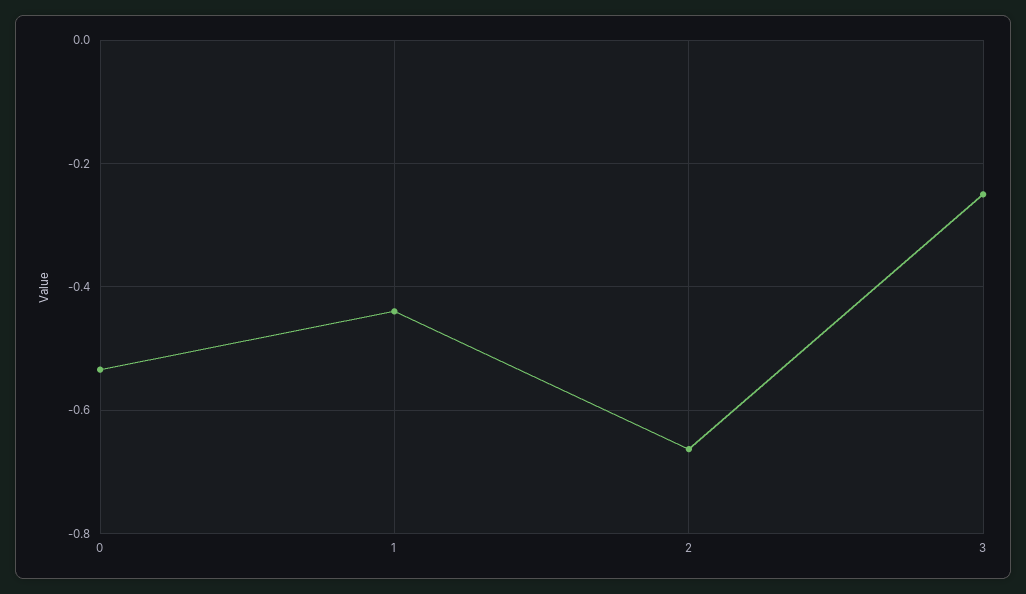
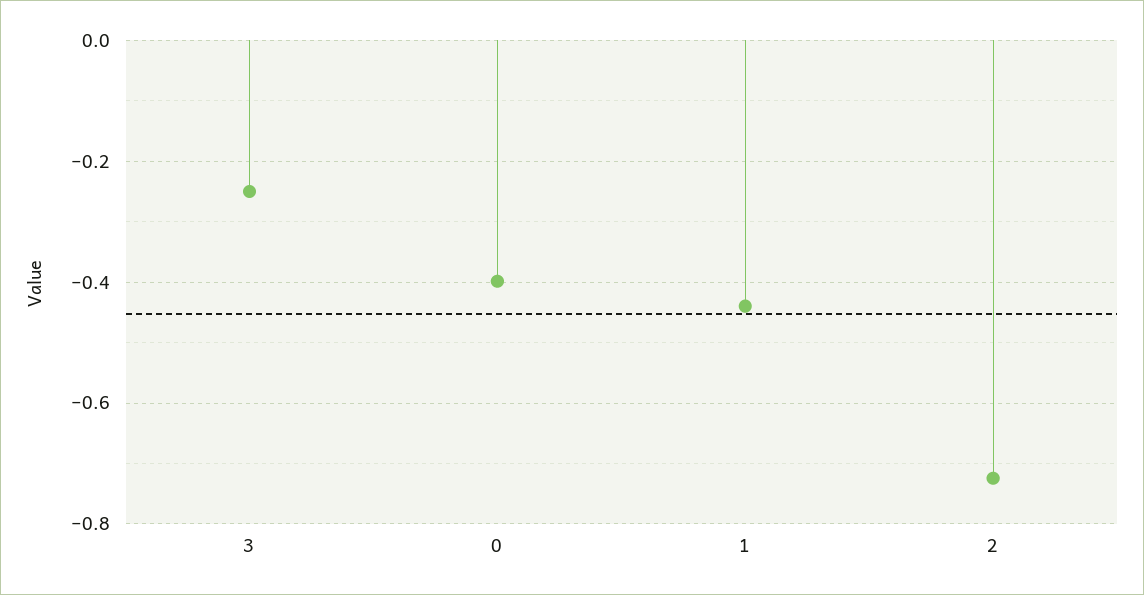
0: -0.54 -> -0.4
2: -0.66 -> -0.72

